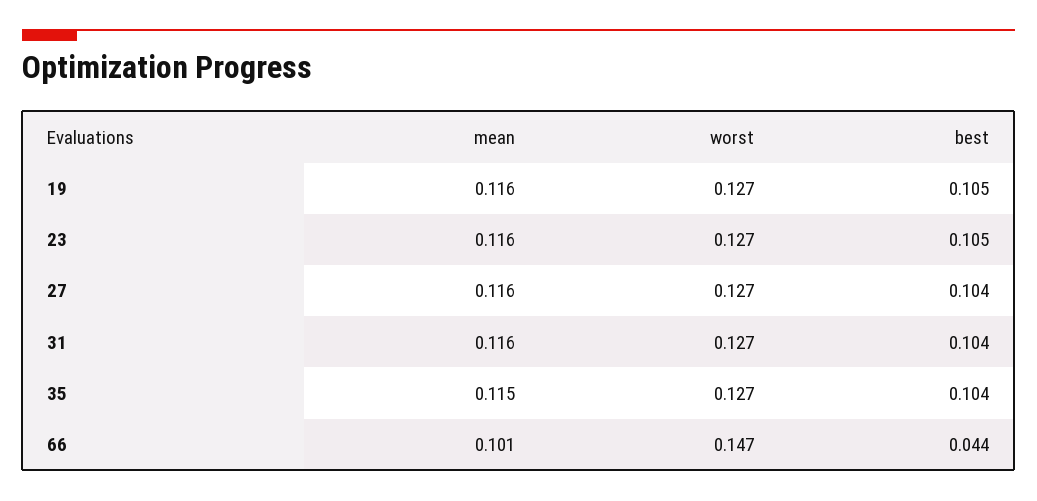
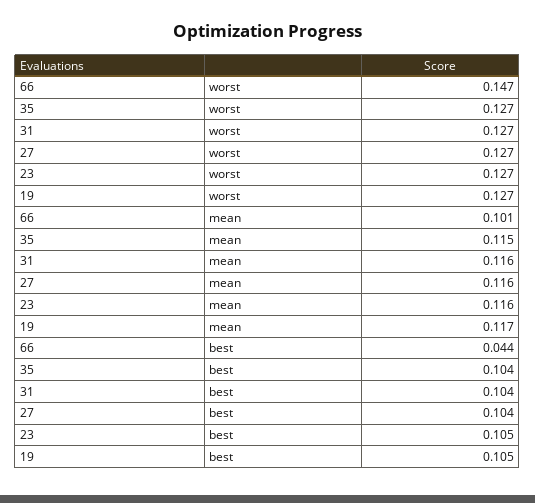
mean, 19: 0.116 -> 0.117

